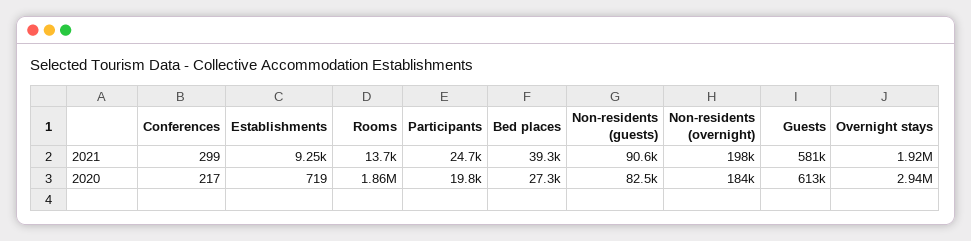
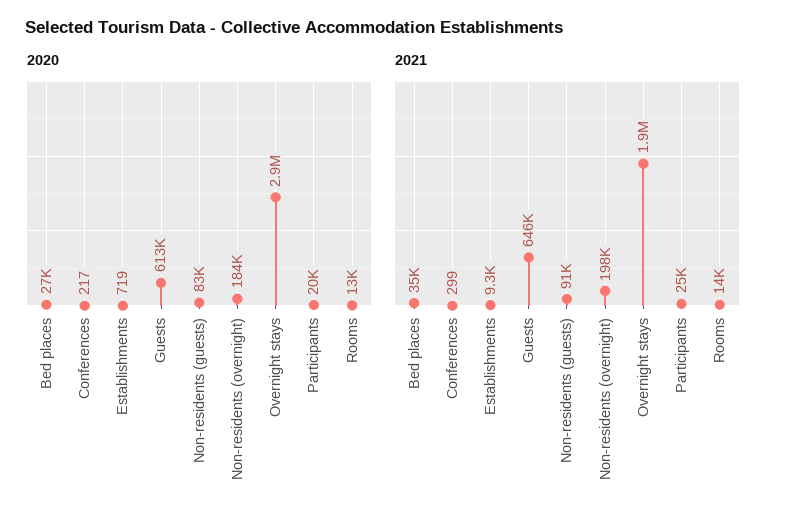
2021, Bed places: 39300 -> 35000
2021, Guests: 581000 -> 646000
2020, Rooms: 1860000 -> 13000

